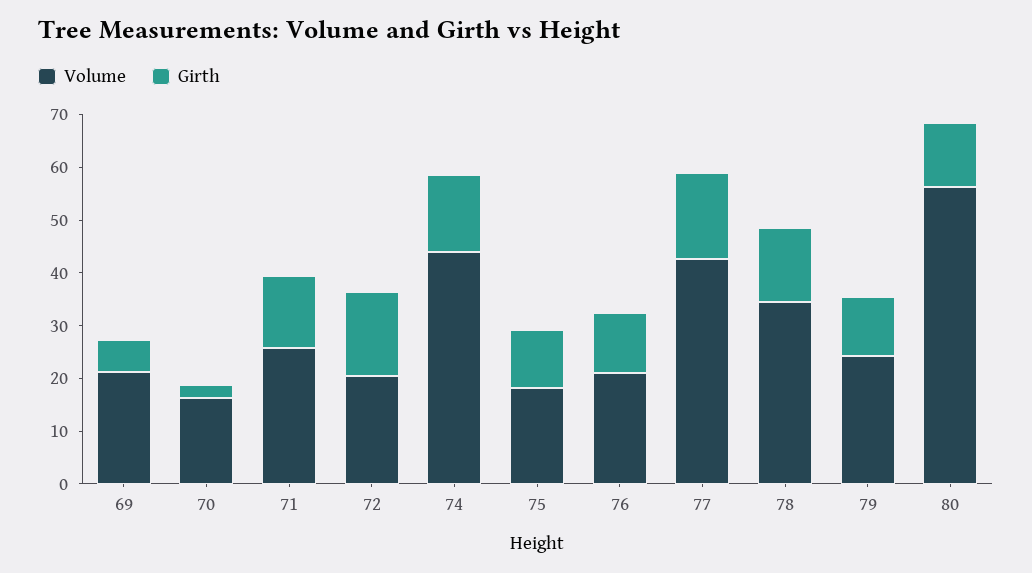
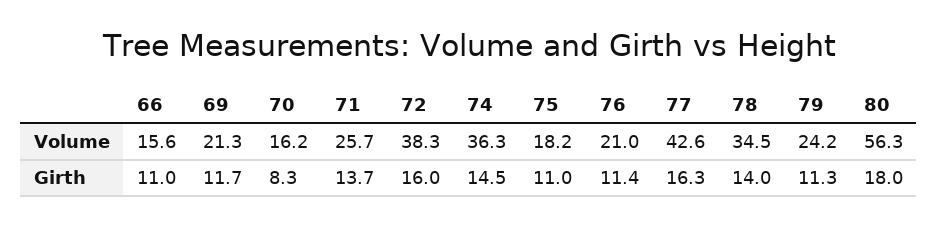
Girth, 69: 6 -> 11.7
Girth, 70: 2 -> 8.3
Volume, 72: 20 -> 38.3
Volume, 74: 44 -> 36.3
Girth, 80: 12 -> 18
Volume, 66: none -> 15.6
Girth, 66: none -> 11

